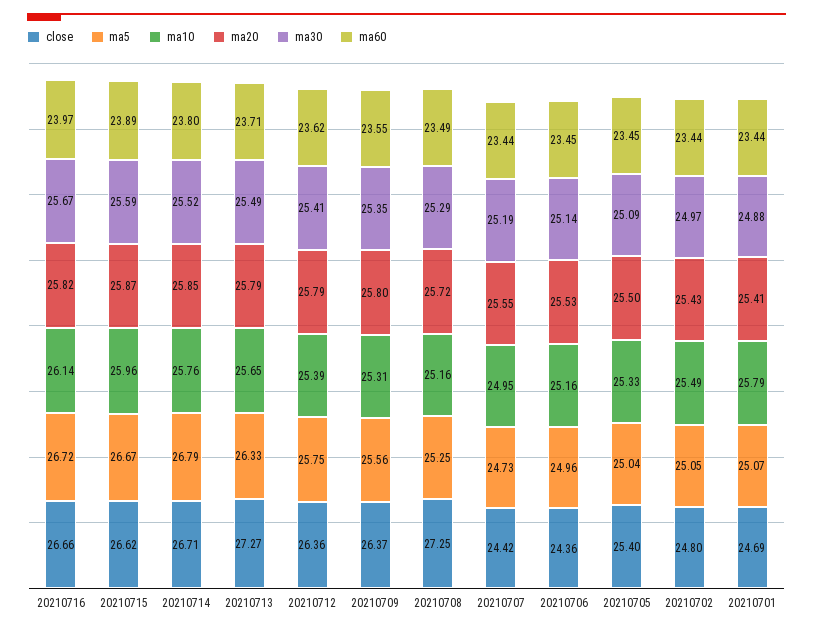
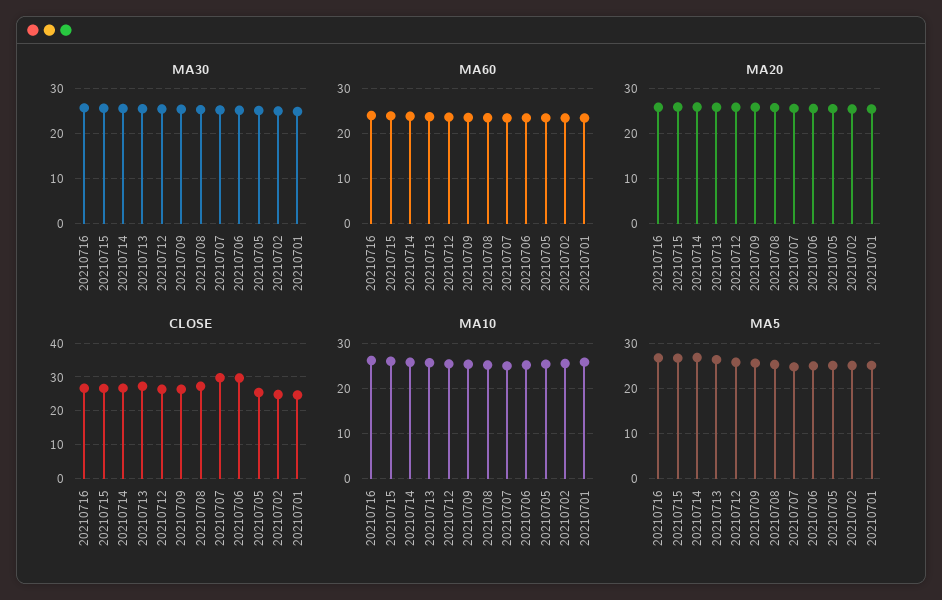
close, 20210707: 24.42 -> 30
close, 20210706: 24.36 -> 30

